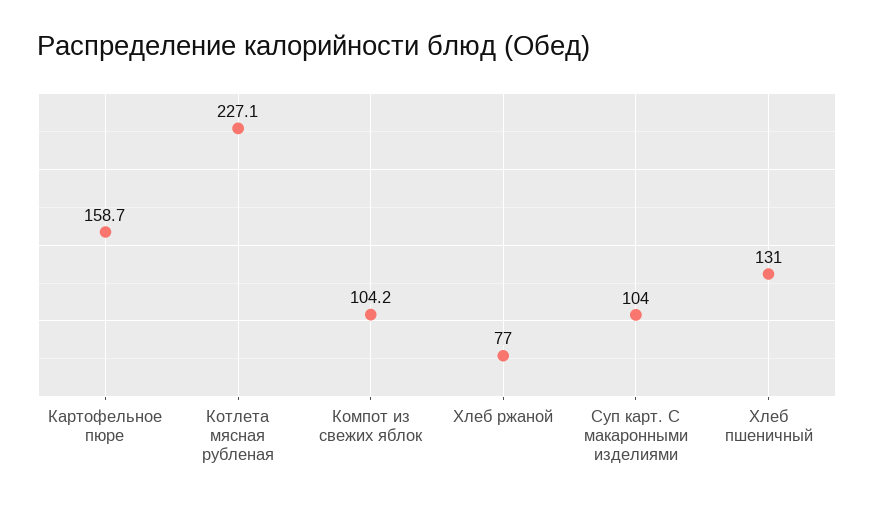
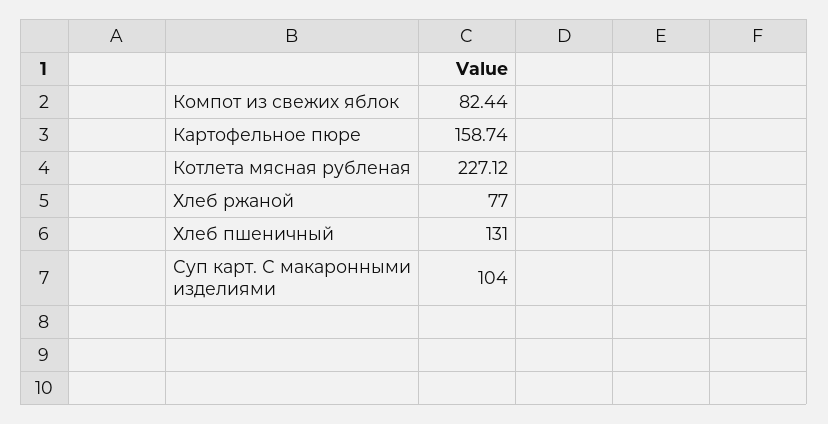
Компот из свежих яблок: 104.2 -> 82.44

